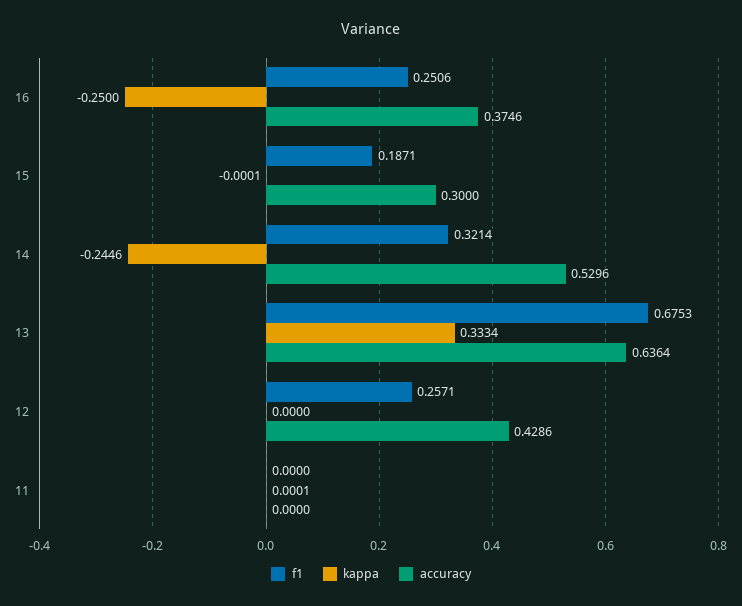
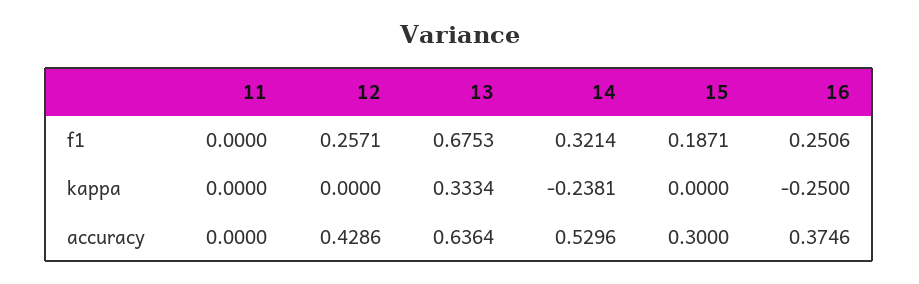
kappa, 15: -0.0001 -> 0
kappa, 14: -0.2446 -> -0.2381
kappa, 11: 0.0001 -> 0

